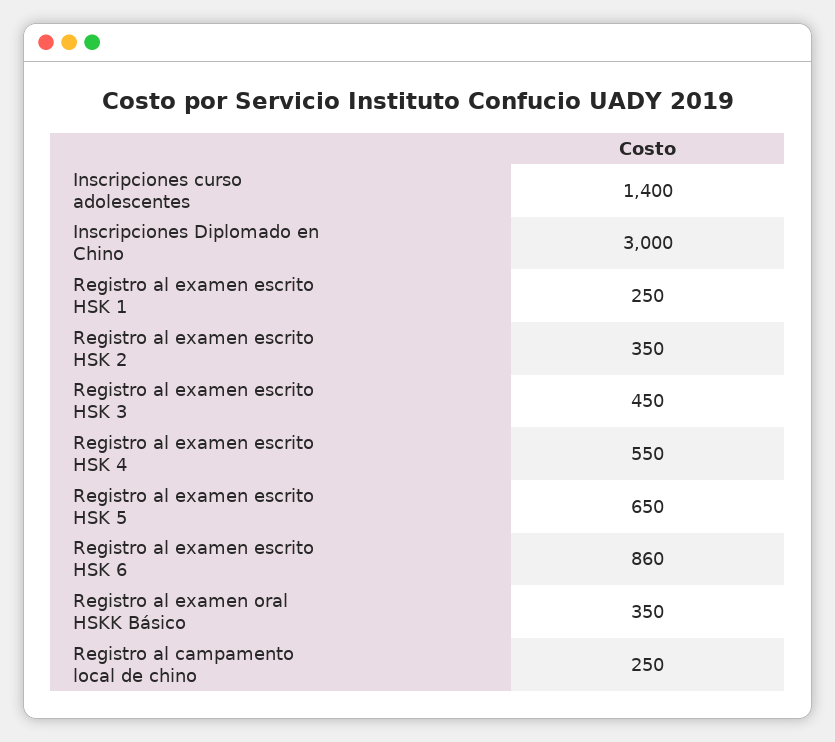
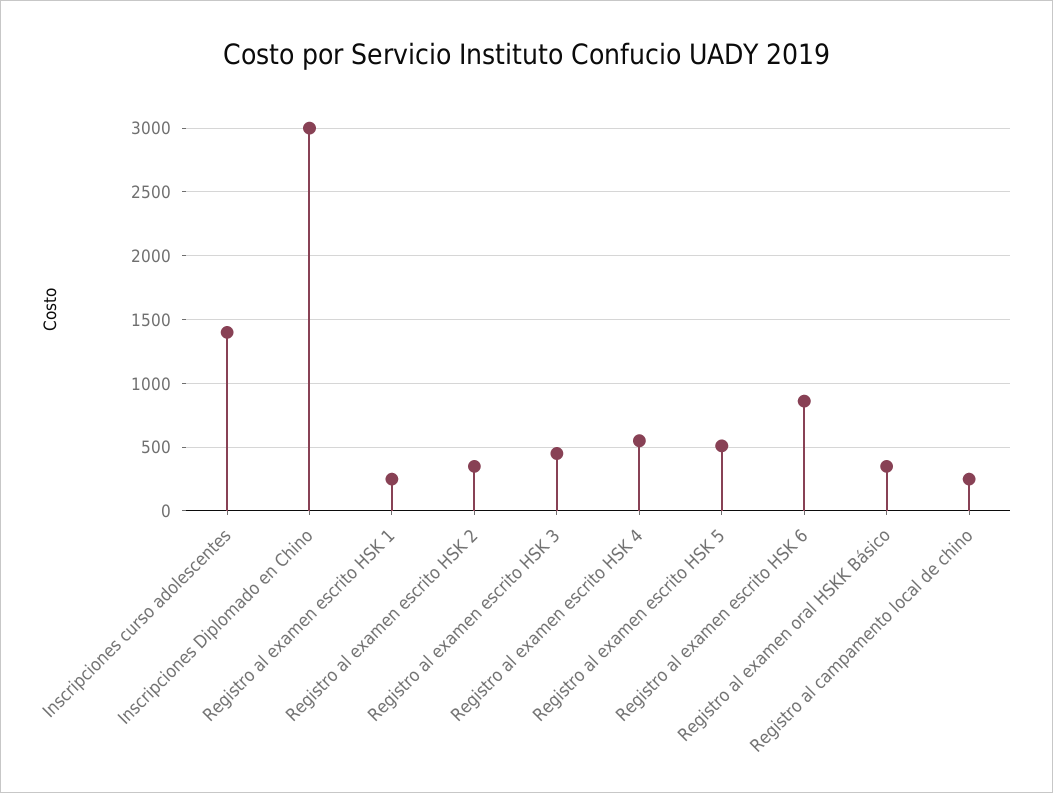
Registro al examen escrito HSK 5: 650 -> 500

